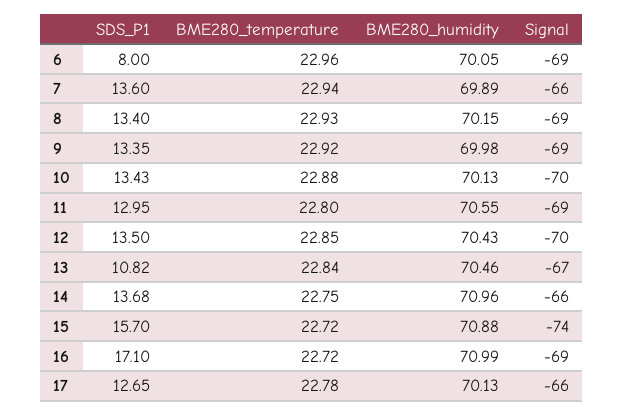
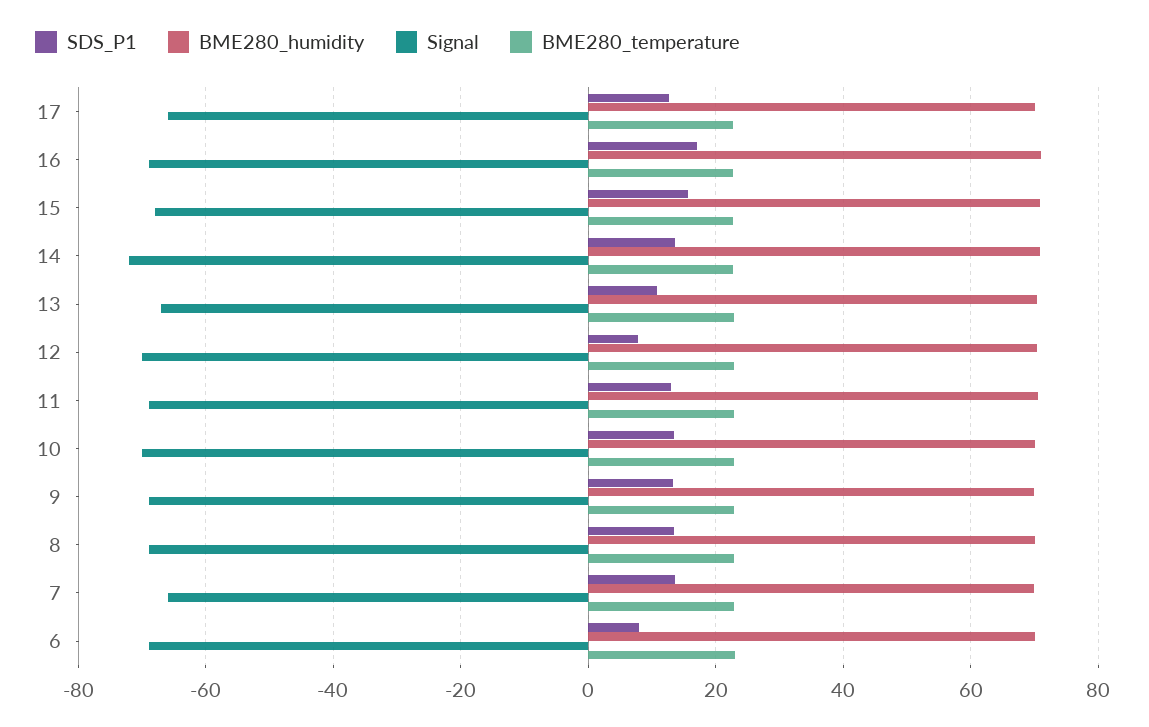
SDS_P1, 12: 13.5 -> 8
Signal, 14: -66 -> -72
Signal, 15: -74 -> -68

